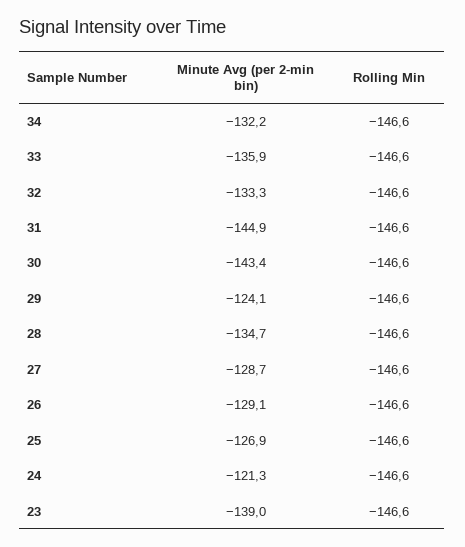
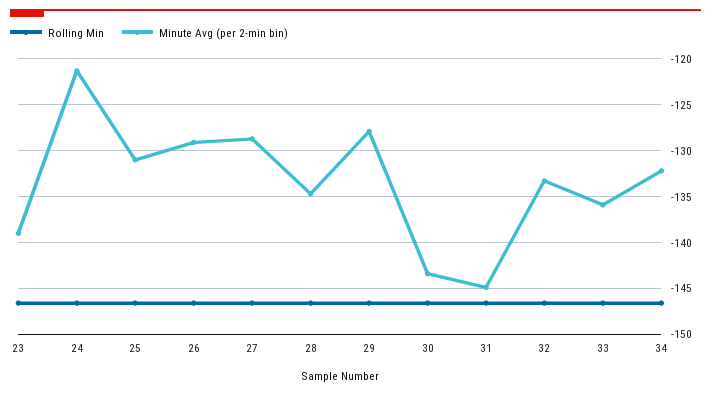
Minute Avg (per 2-min bin), 29: -124.1 -> -128
Minute Avg (per 2-min bin), 25: -126.9 -> -131

